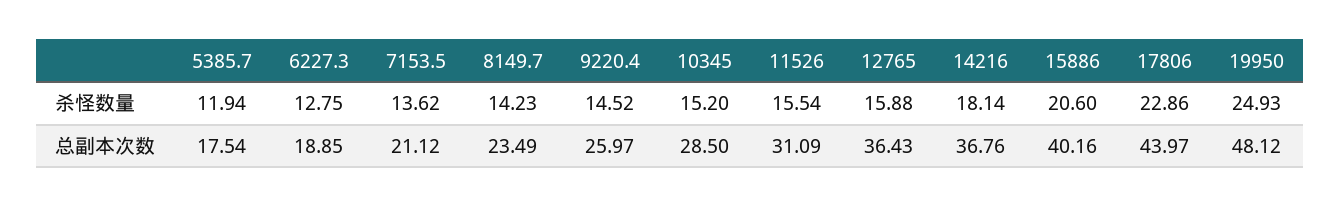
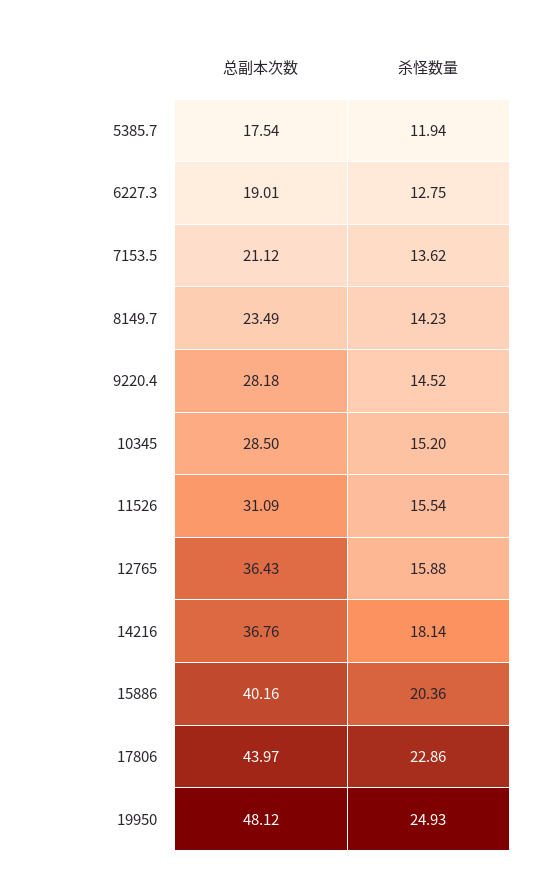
15886, 杀怪数量: 20.6 -> 20.36
6227.3, 总副本次数: 18.85 -> 19.01
9220.4, 总副本次数: 25.97 -> 28.18

